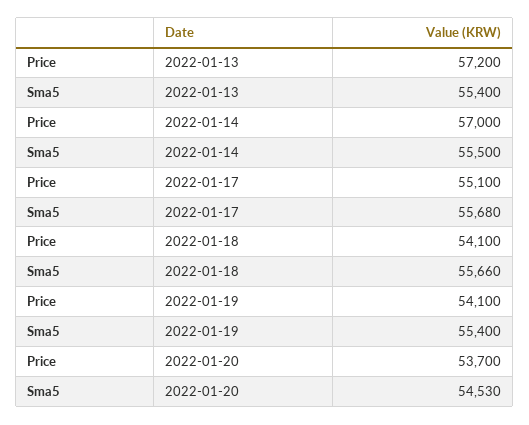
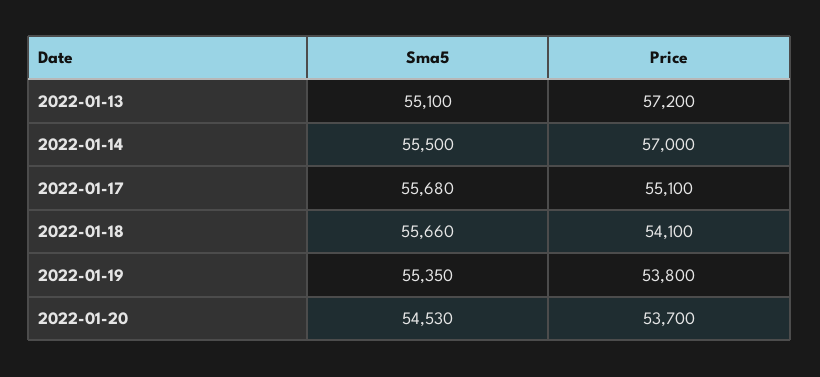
Sma5, 2022-01-13: 55400 -> 55100
Price, 2022-01-19: 54100 -> 53800
Sma5, 2022-01-19: 55400 -> 55350

